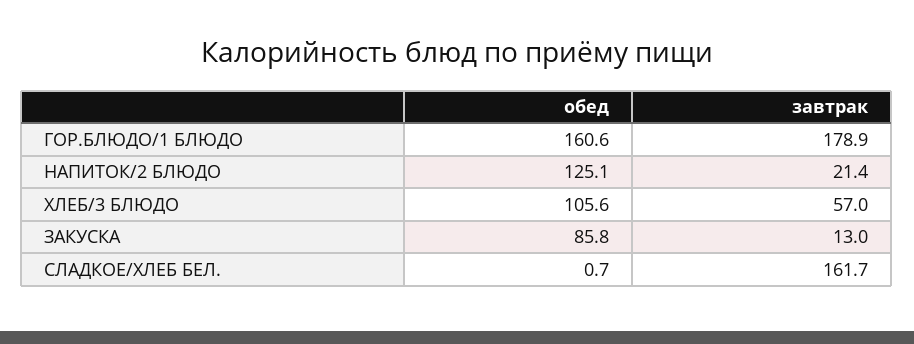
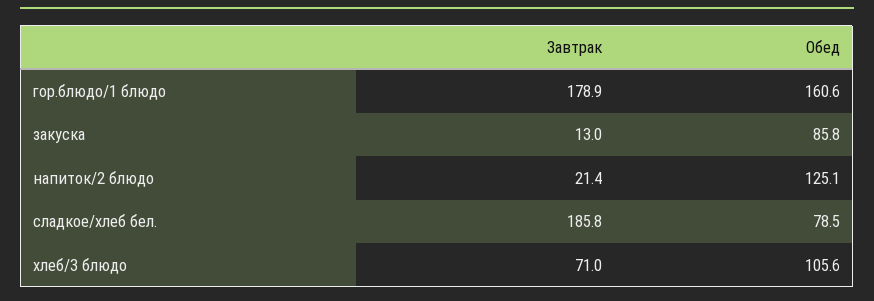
завтрак, ХЛЕБ/3 БЛЮДО: 57 -> 71
обед, СЛАДКОЕ/ХЛЕБ БЕЛ.: 0.7 -> 78.5
завтрак, СЛАДКОЕ/ХЛЕБ БЕЛ.: 161.7 -> 185.8

